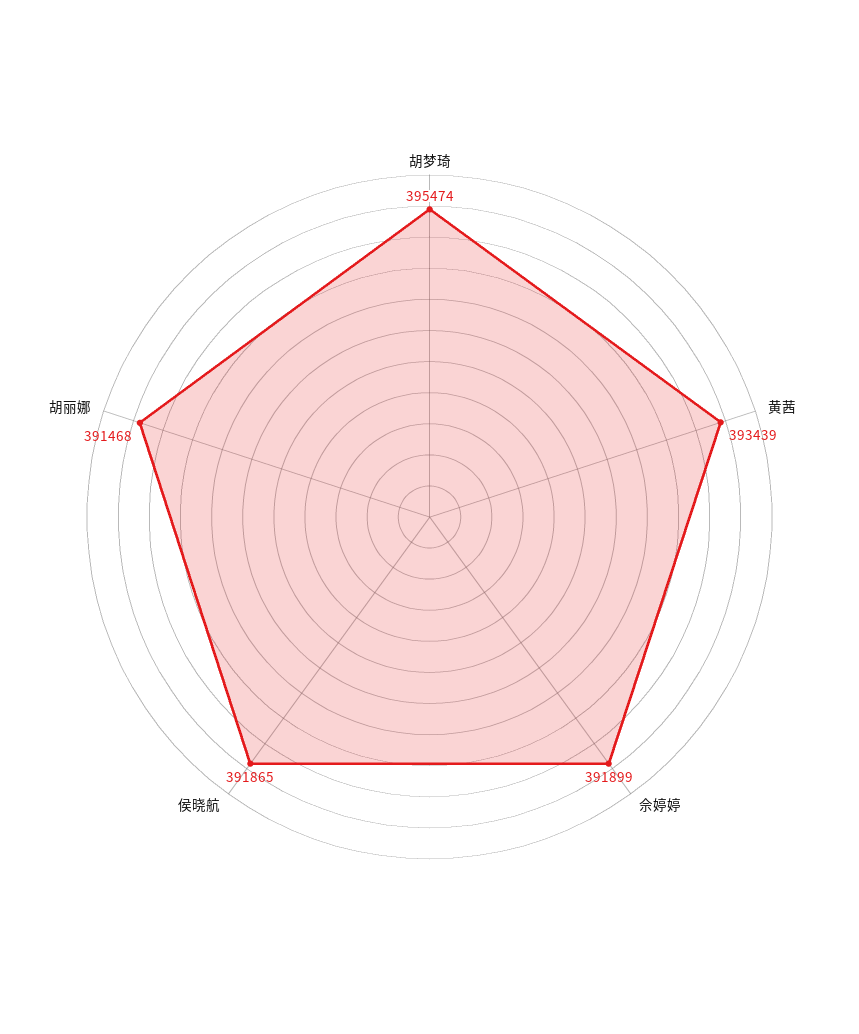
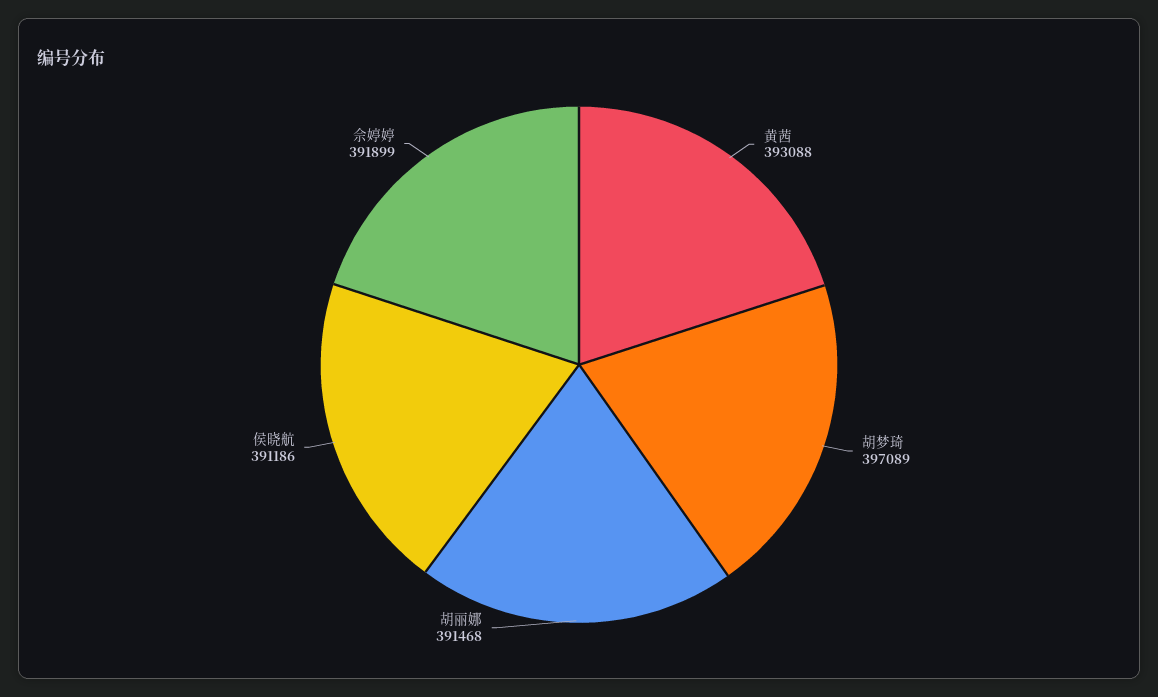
胡梦琦: 395474 -> 397089
黄茜: 393439 -> 393088
侯晓航: 391865 -> 391186

